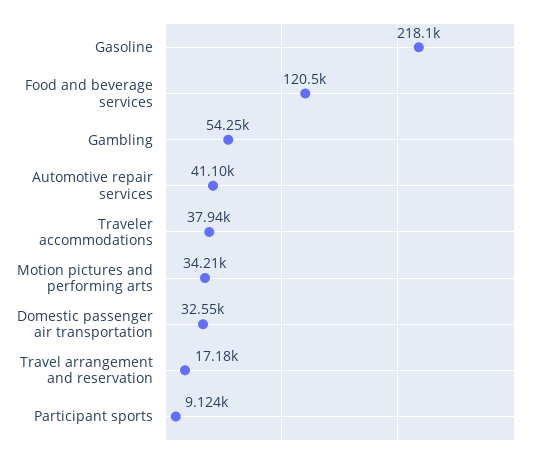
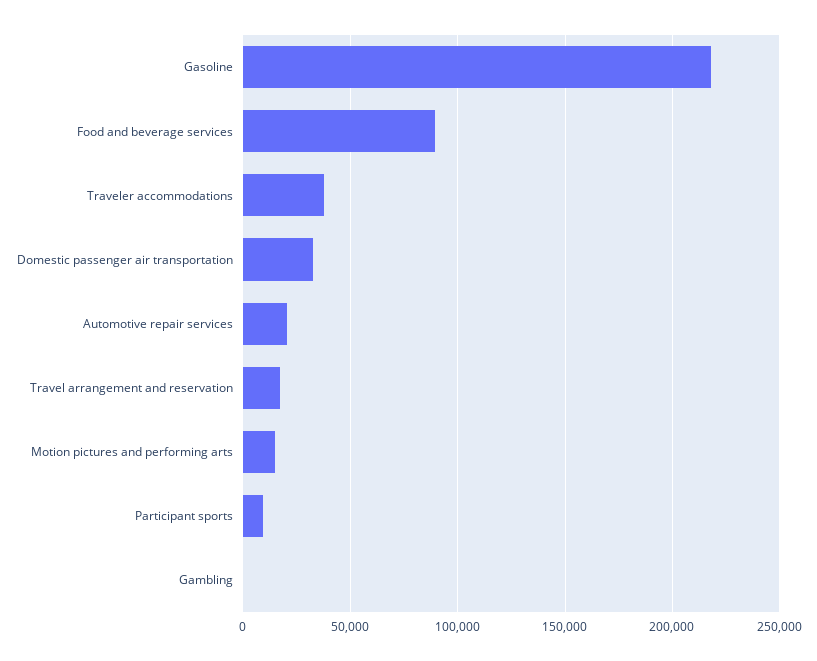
Food and beverage services: 120500 -> 90000
Gambling: 54250 -> 0
Automotive repair services: 41100 -> 20000
Motion pictures and performing arts: 34210 -> 15000

